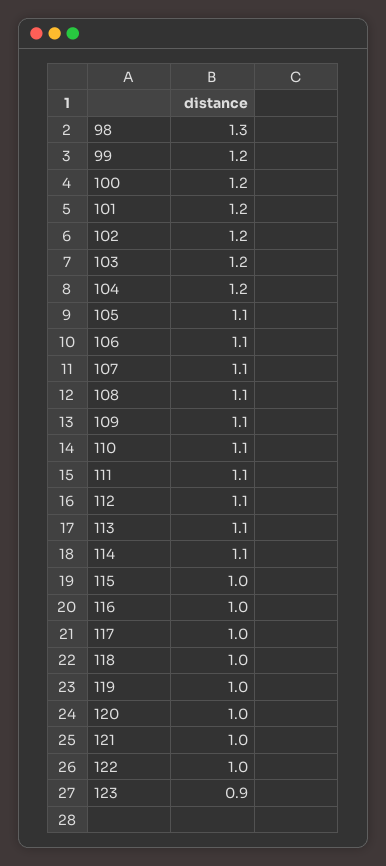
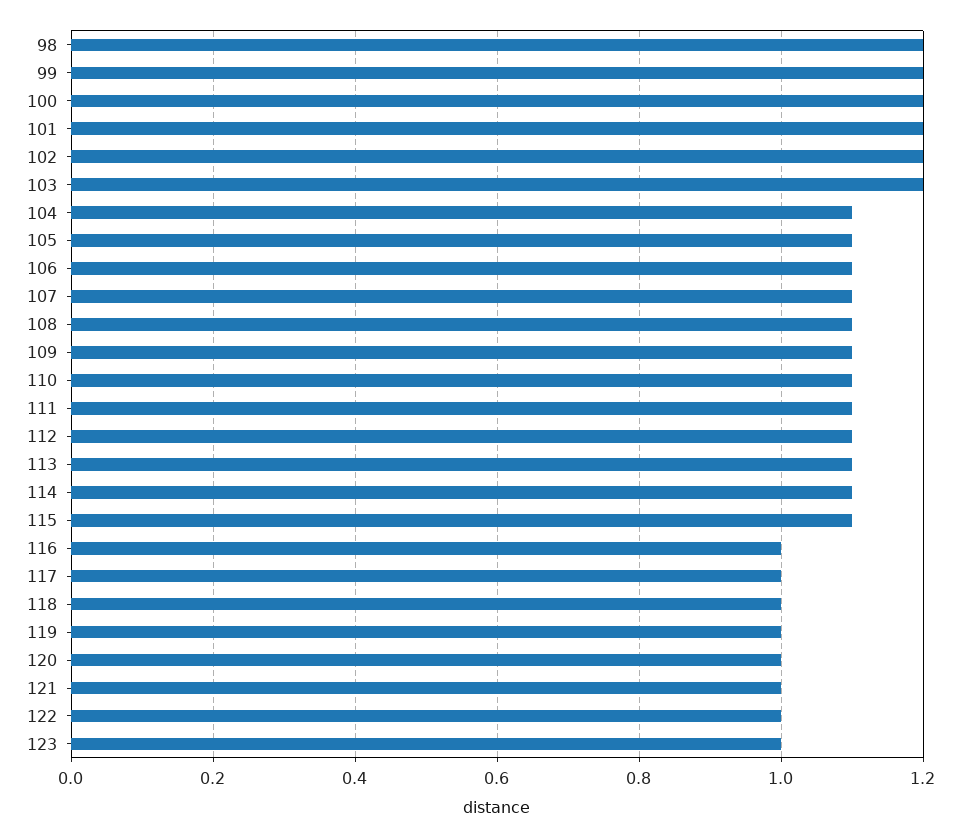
98: 1.3 -> 1.2
104: 1.2 -> 1.1
115: 1 -> 1.1
123: 0.9 -> 1

